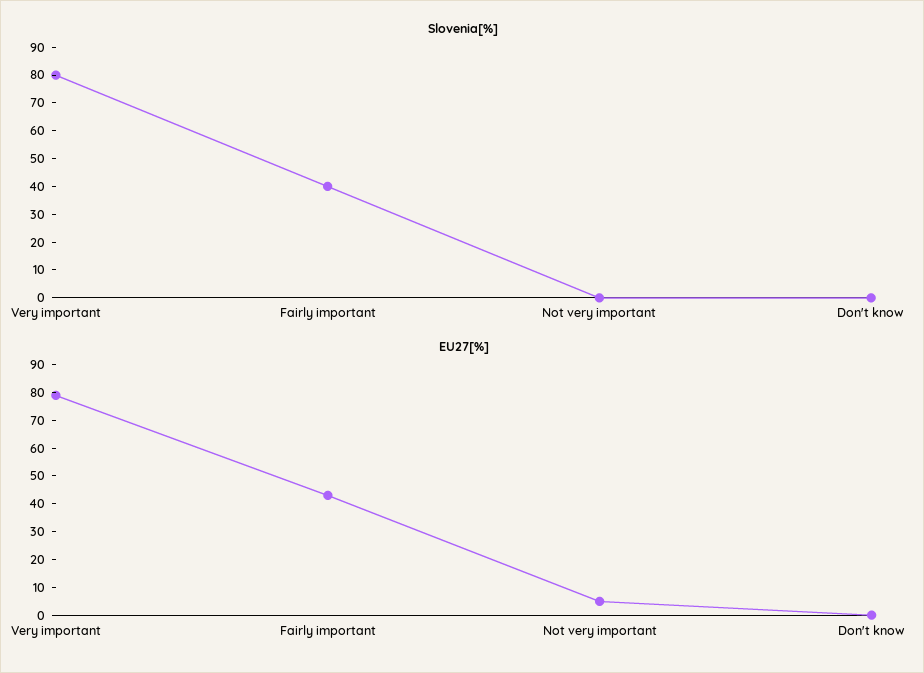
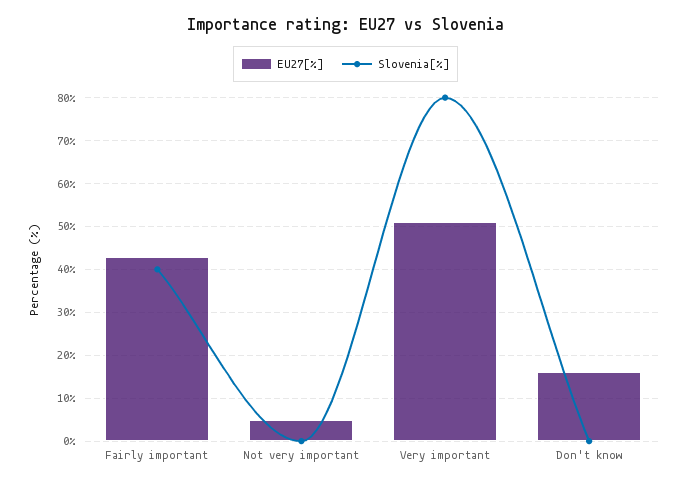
EU27[%], Very important: 80 -> 50
EU27[%], Don't know: 0 -> 15

